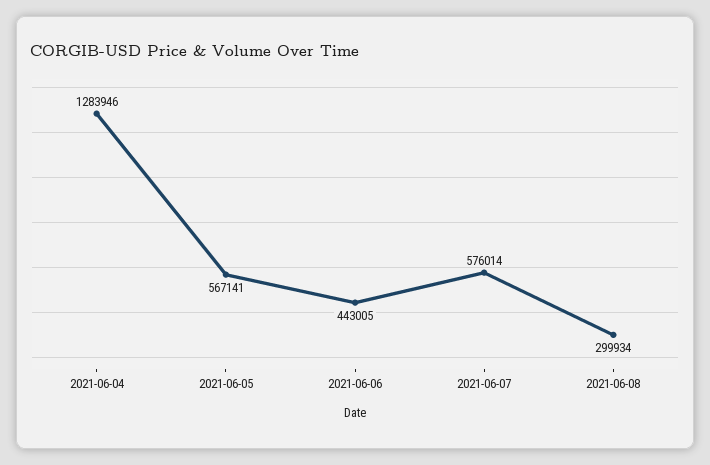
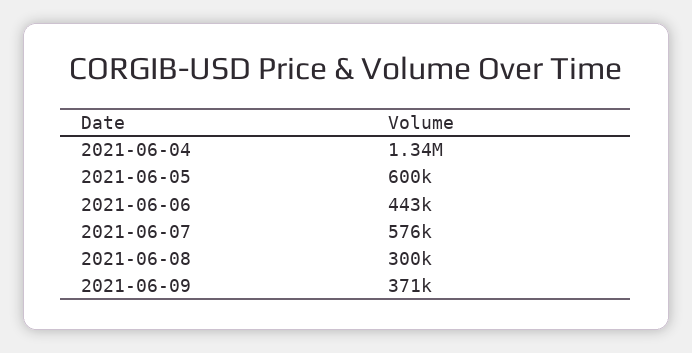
2021-06-04: 1283946 -> 1340000
2021-06-05: 567141 -> 600000
2021-06-09: none -> 371000

